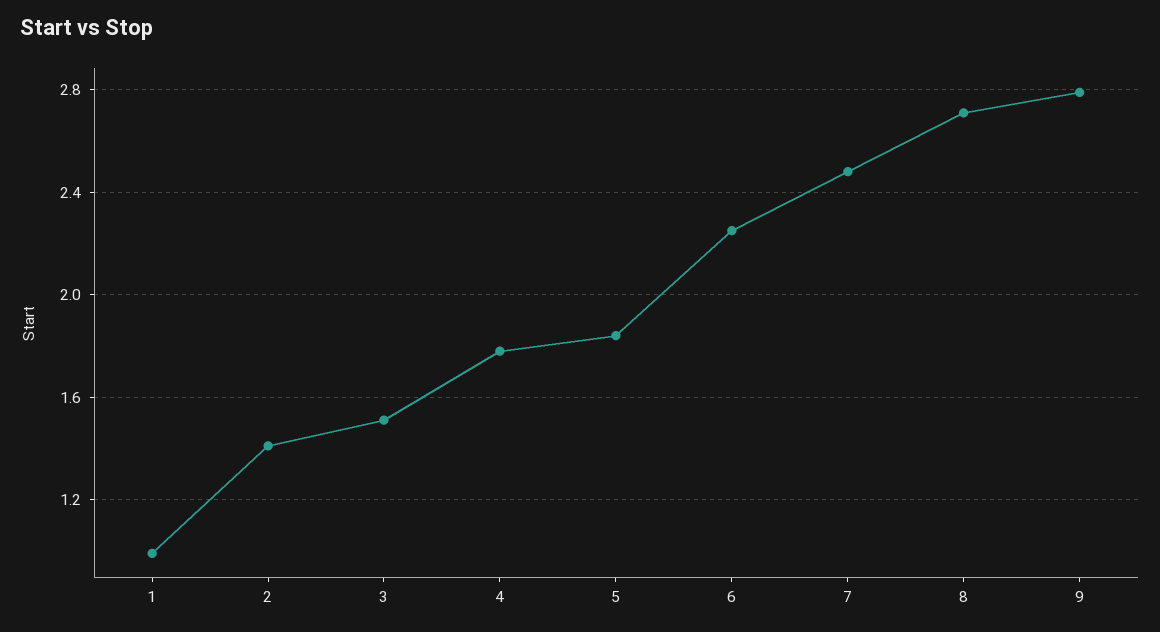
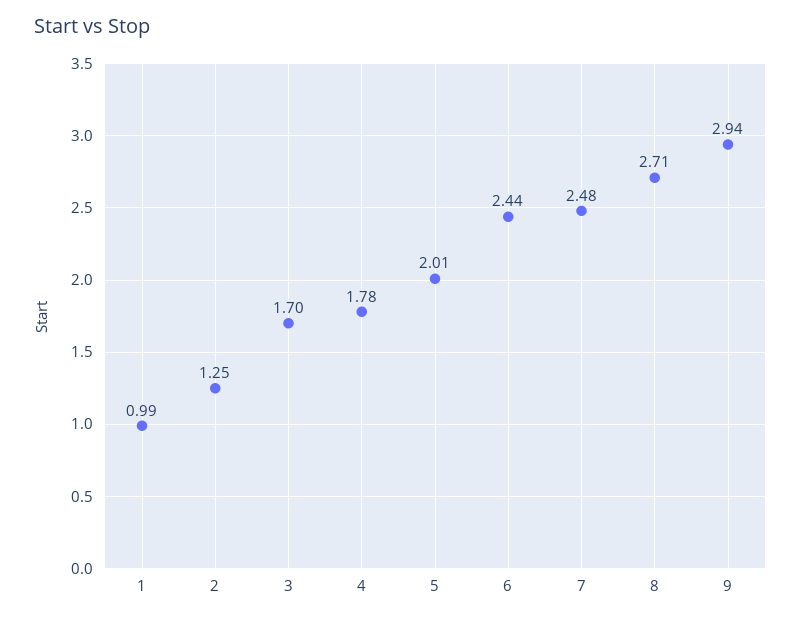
2: 1.4 -> 1.25
3: 1.5 -> 1.7
5: 1.85 -> 2.01
6: 2.25 -> 2.44
9: 2.8 -> 2.94

